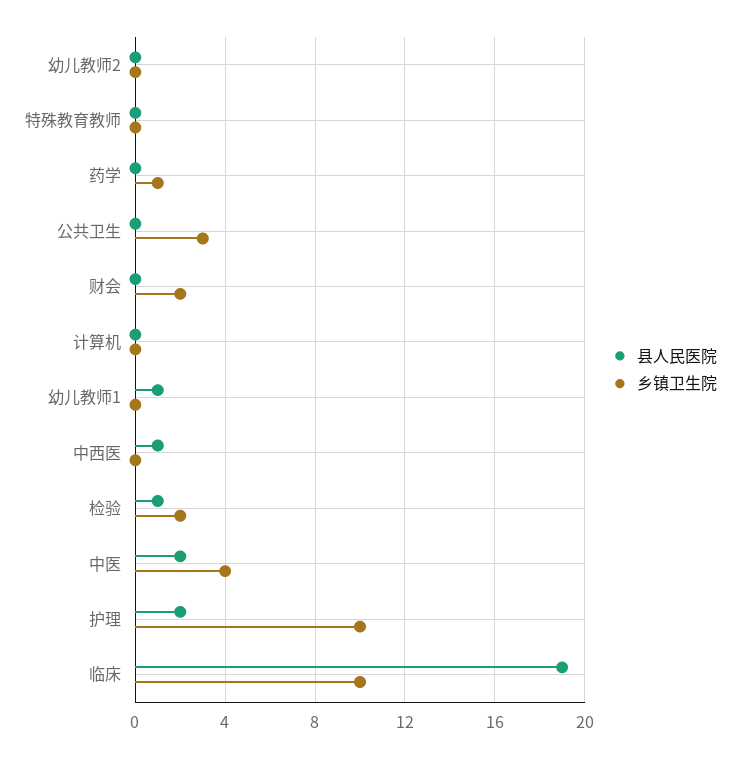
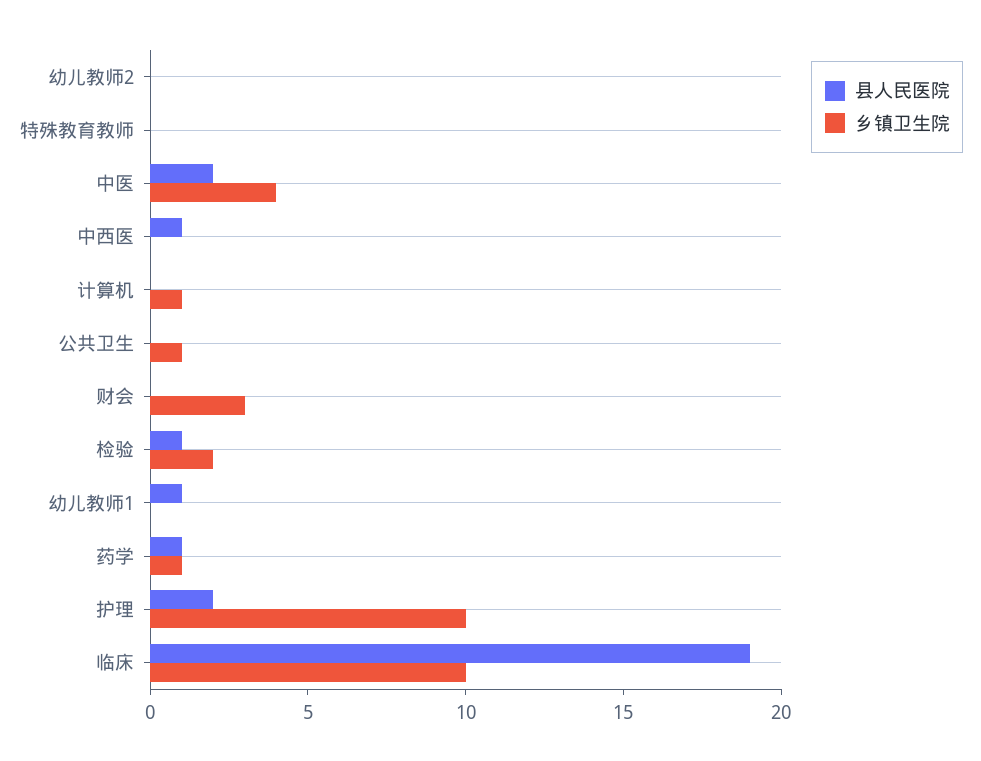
县人民医院, 药学: 0 -> 1
乡镇卫生院, 公共卫生: 3 -> 1
乡镇卫生院, 财会: 2 -> 3
乡镇卫生院, 计算机: 0 -> 1

